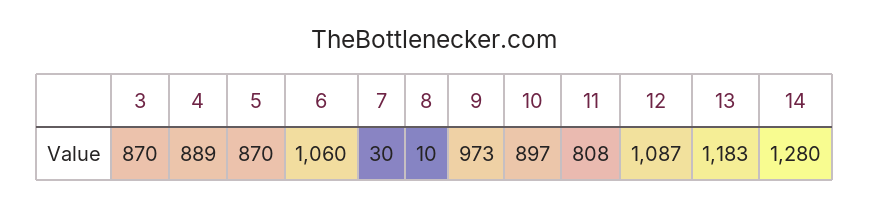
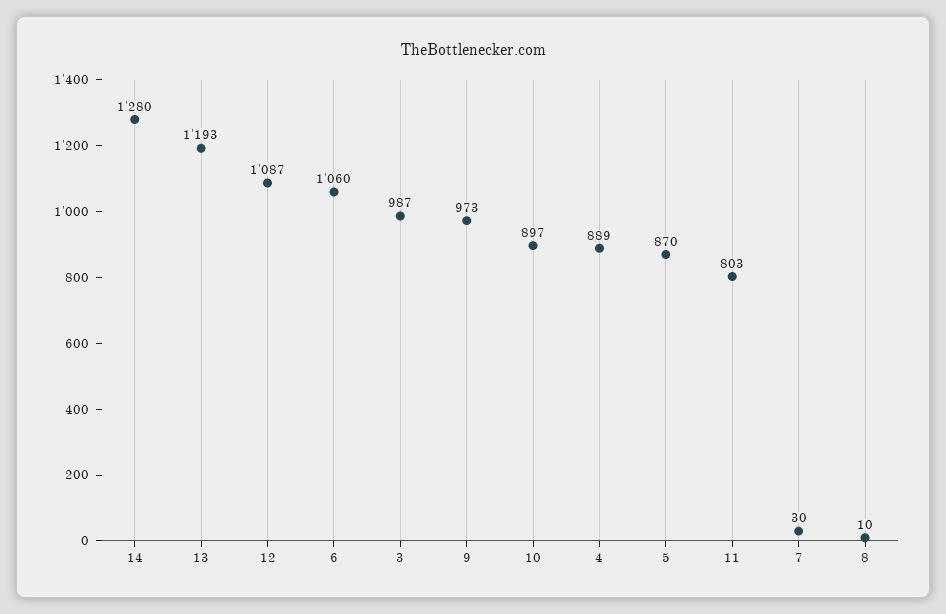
3: 870 -> 987
11: 808 -> 803
13: 1183 -> 1193

